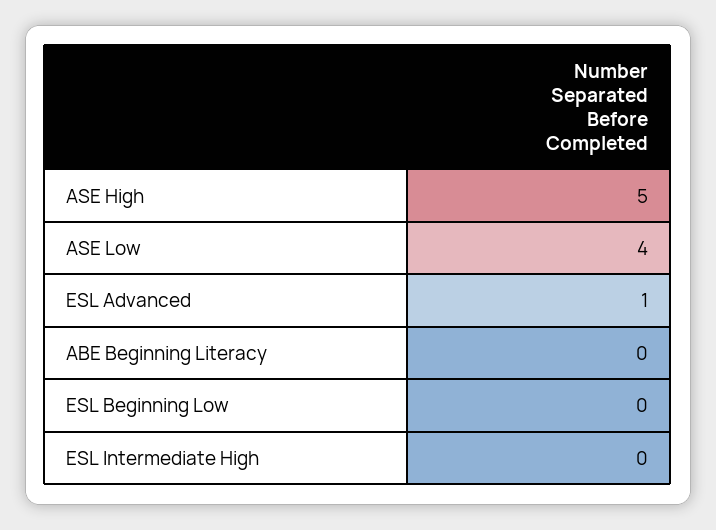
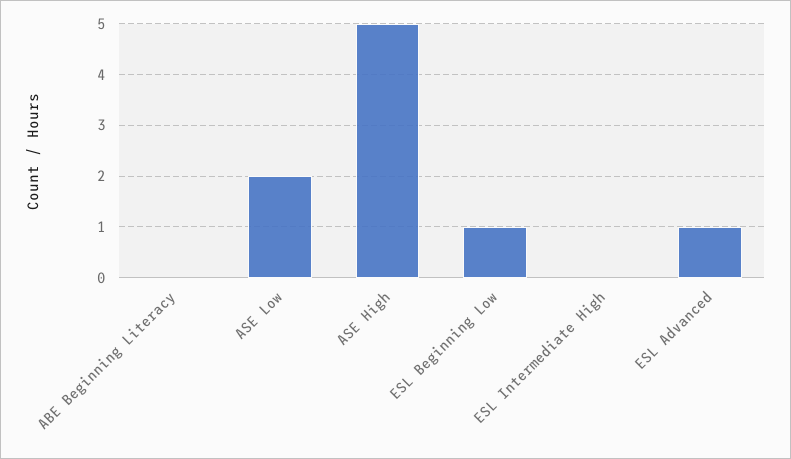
ASE Low: 4 -> 2
ESL Beginning Low: 0 -> 1

